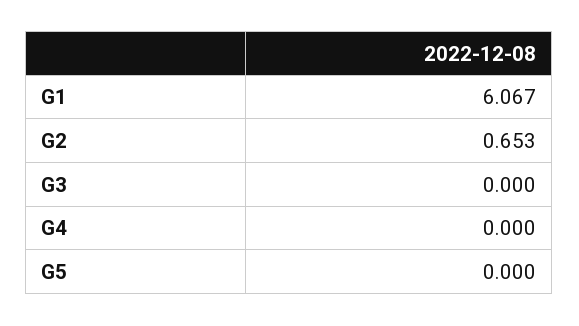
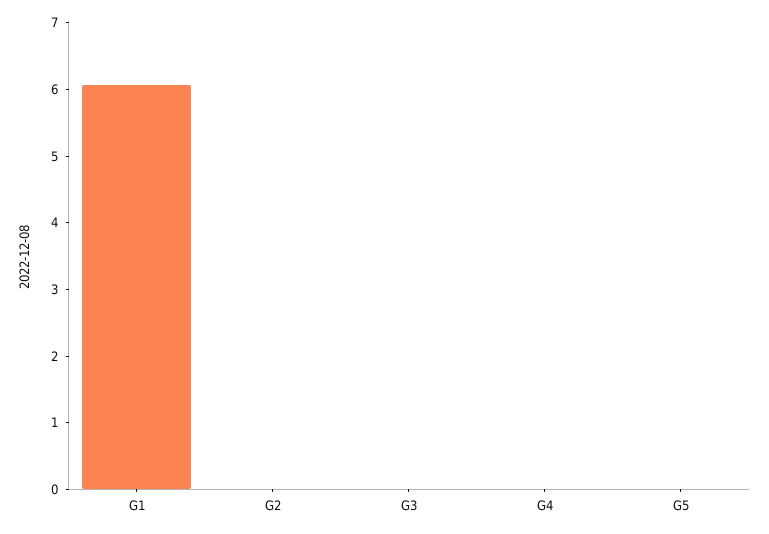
G2: 0.653 -> 0

